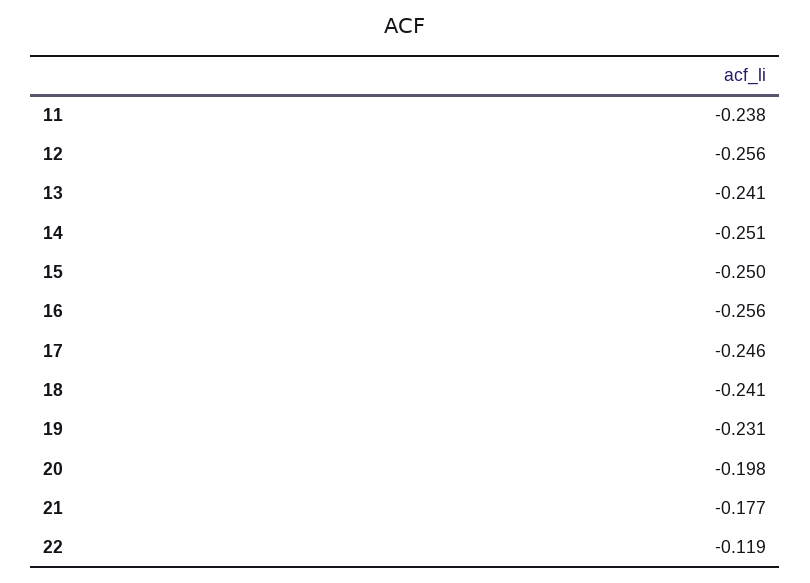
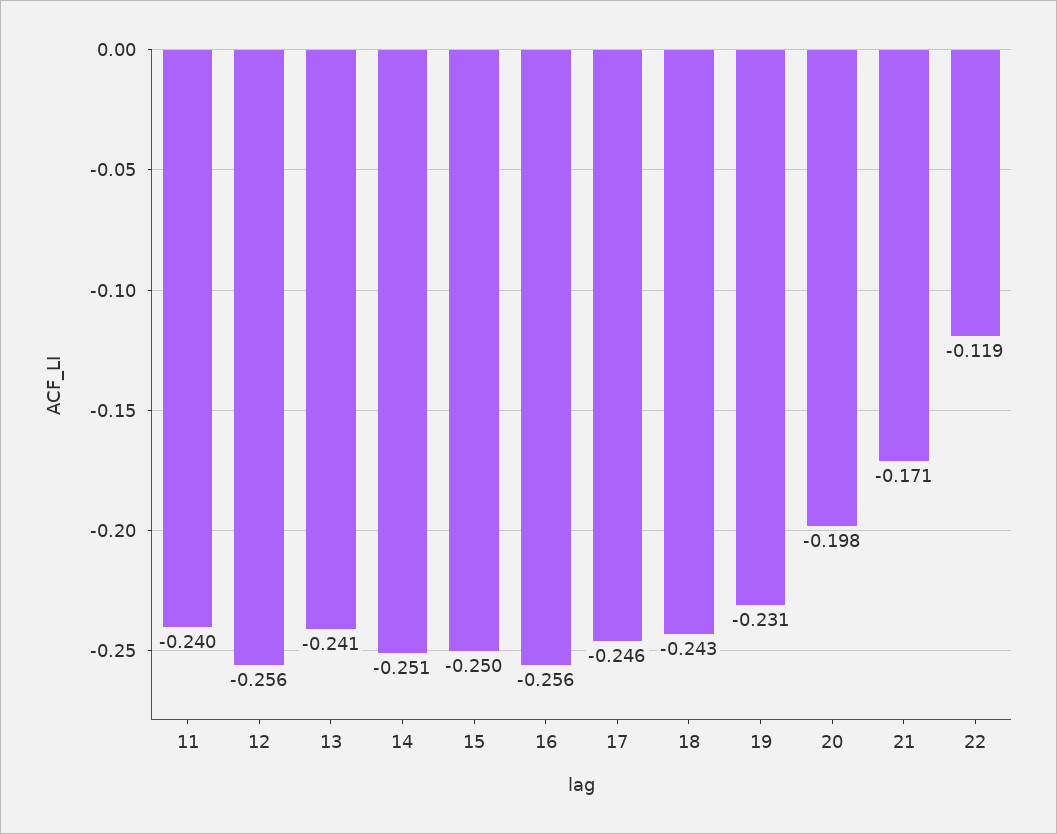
11: -0.238 -> -0.24
18: -0.241 -> -0.243
21: -0.177 -> -0.171

